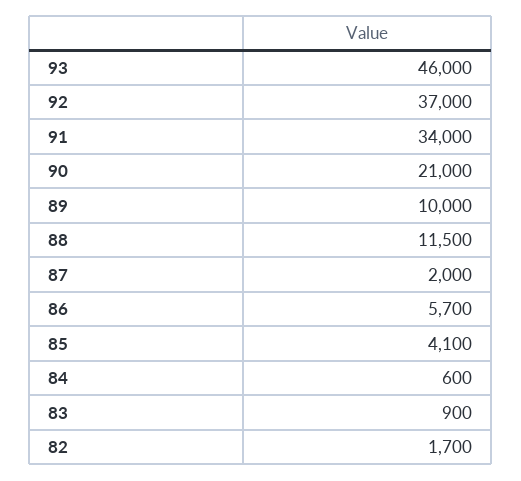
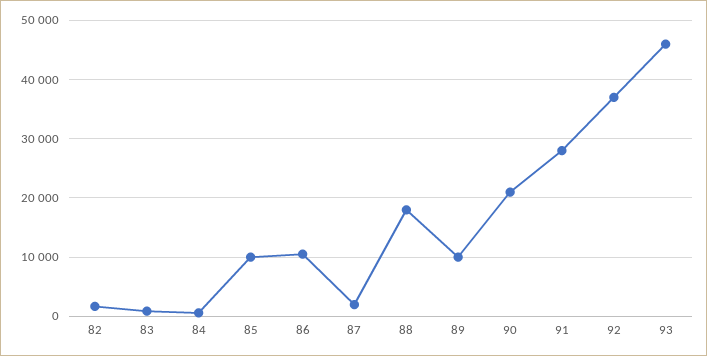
91: 34000 -> 28000
88: 11500 -> 18000
86: 5700 -> 10000
85: 4100 -> 10000

